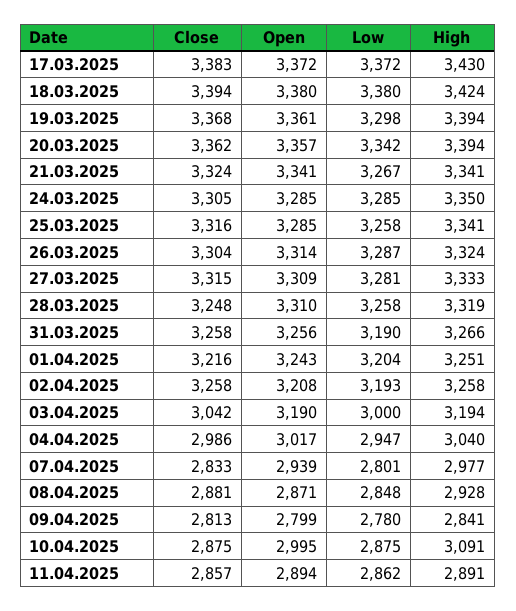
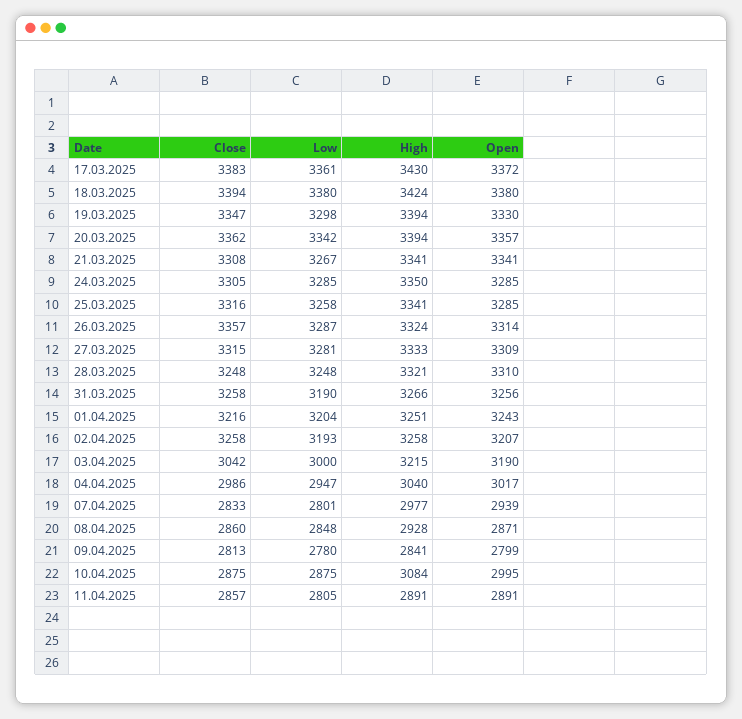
Low, 17.03.2025: 3372 -> 3361
Close, 19.03.2025: 3368 -> 3347
Open, 19.03.2025: 3361 -> 3330
Close, 21.03.2025: 3324 -> 3308
Close, 26.03.2025: 3304 -> 3357
Low, 28.03.2025: 3258 -> 3248
High, 28.03.2025: 3319 -> 3321
Open, 02.04.2025: 3208 -> 3207
High, 03.04.2025: 3194 -> 3215
Close, 08.04.2025: 2881 -> 2860
High, 10.04.2025: 3091 -> 3084
Open, 11.04.2025: 2894 -> 2891
Low, 11.04.2025: 2862 -> 2805

